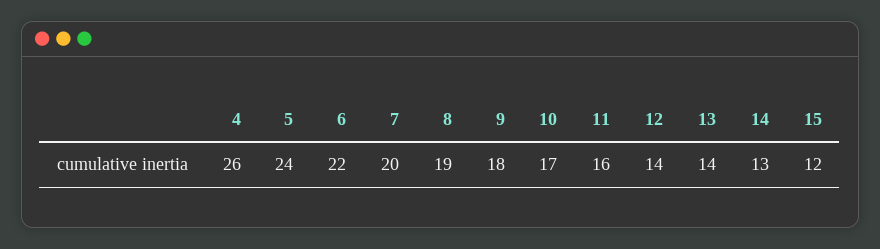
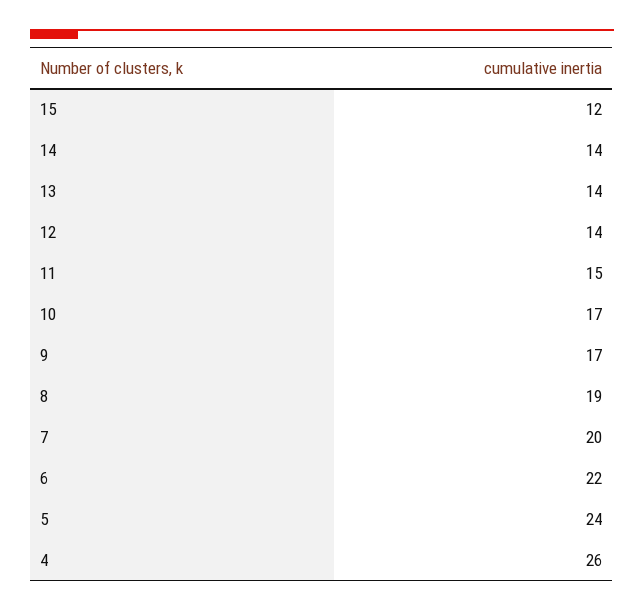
9: 18 -> 17
11: 16 -> 15
14: 13 -> 14

